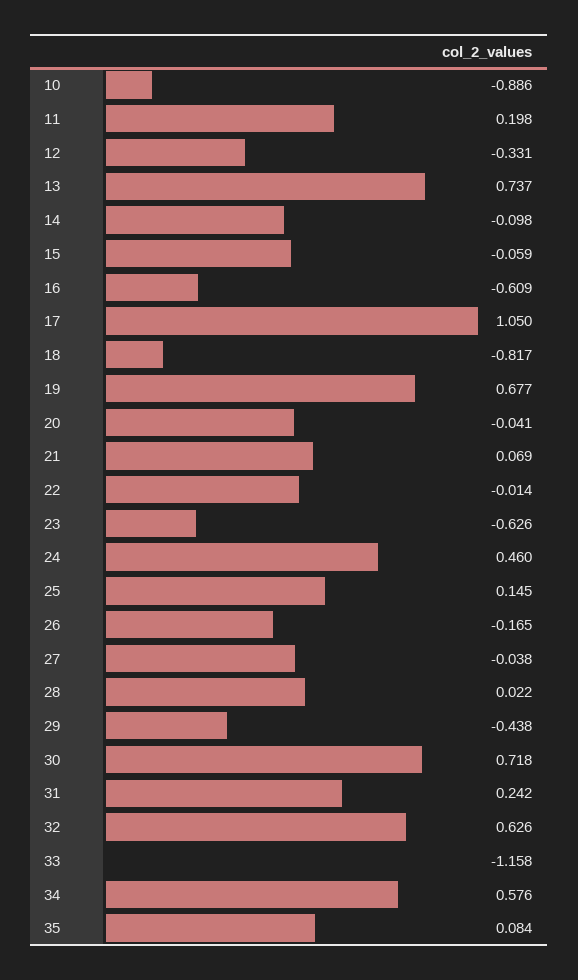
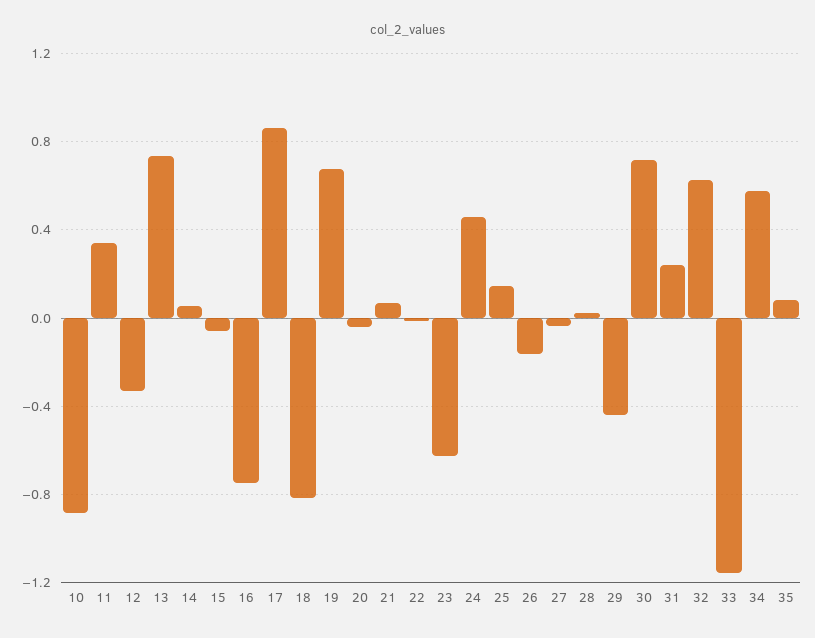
11: 0.198 -> 0.35
14: -0.098 -> 0.05
16: -0.609 -> -0.75
17: 1.05 -> 0.85

